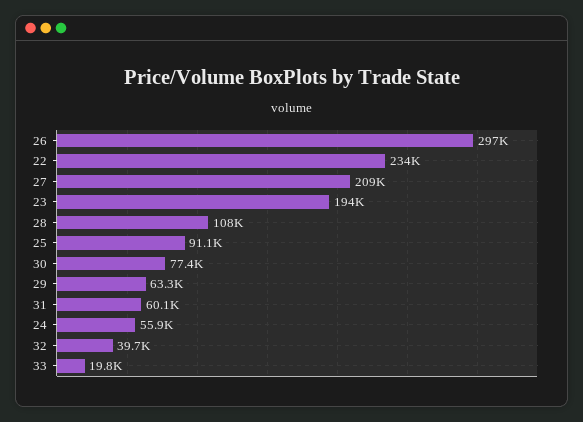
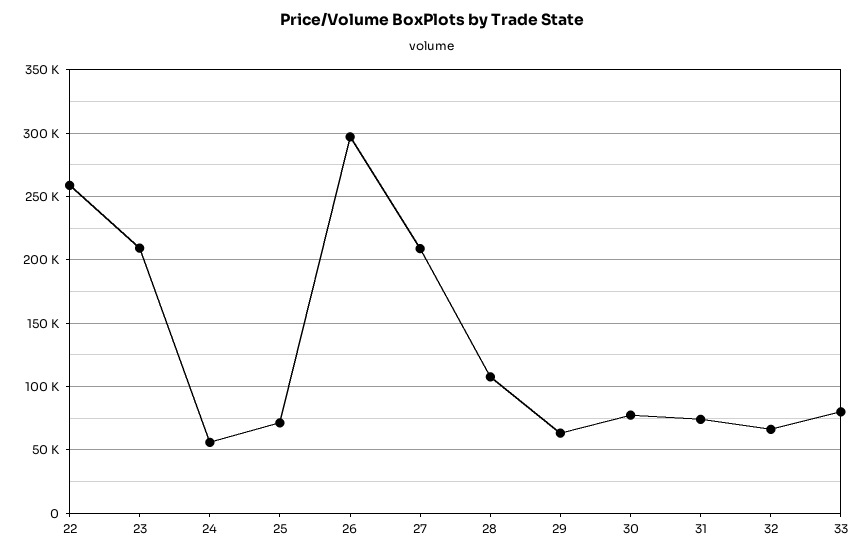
22: 234000 -> 260000
23: 194000 -> 210000
25: 91100 -> 70000
31: 60100 -> 75000
32: 39700 -> 65000
33: 19800 -> 80000

